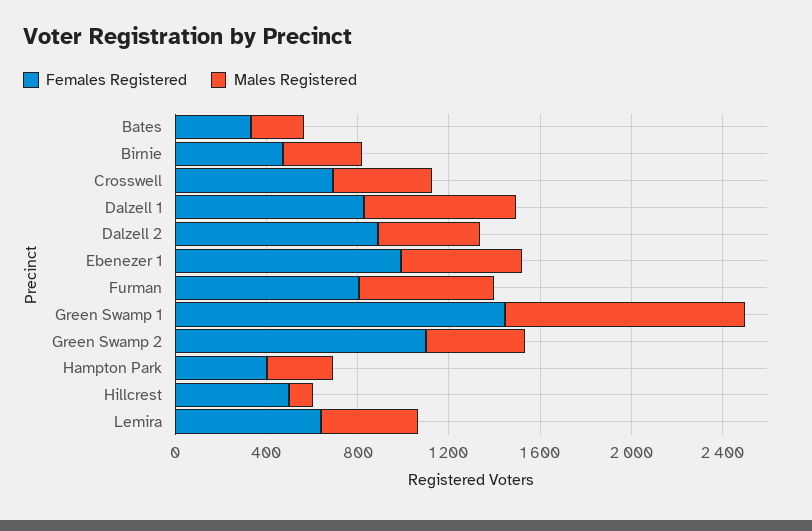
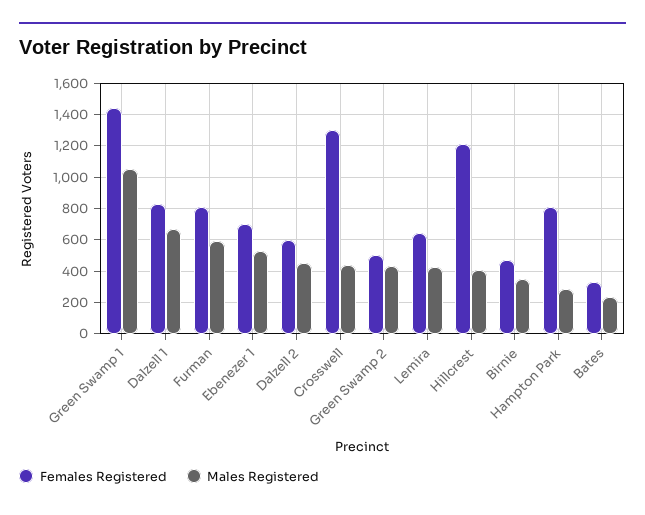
Females Registered, Crosswell: 700 -> 1300
Females Registered, Dalzell 2: 900 -> 600
Females Registered, Ebenezer 1: 1000 -> 700
Females Registered, Green Swamp 2: 1100 -> 500
Females Registered, Hampton Park: 400 -> 800
Females Registered, Hillcrest: 500 -> 1200
Males Registered, Hillcrest: 100 -> 400

